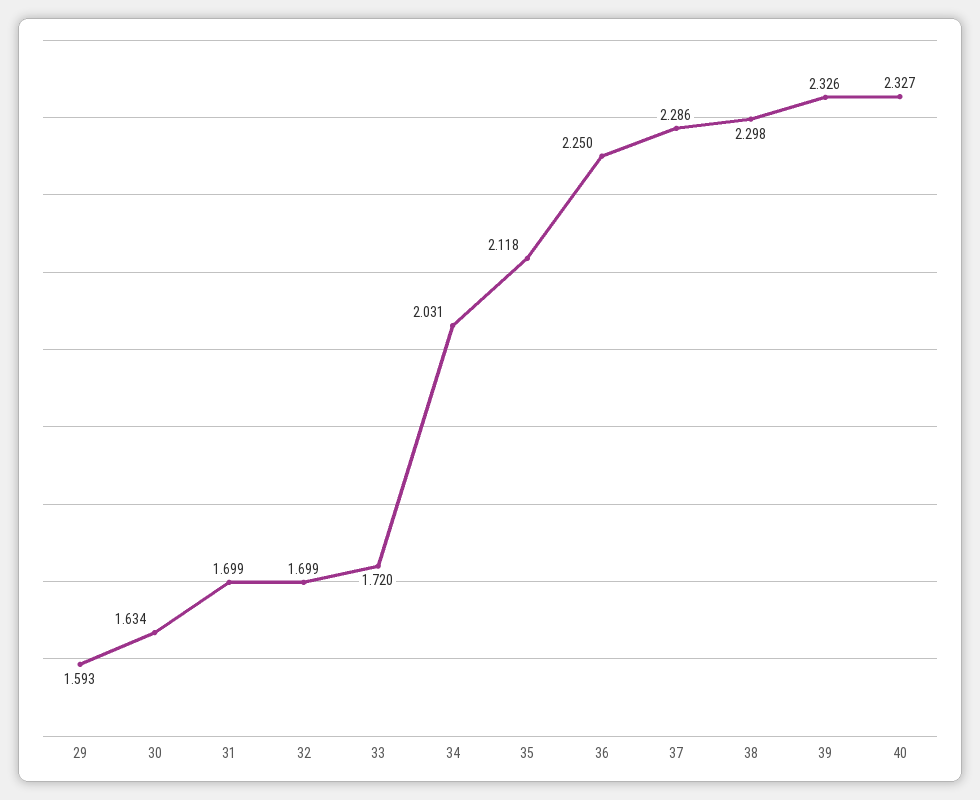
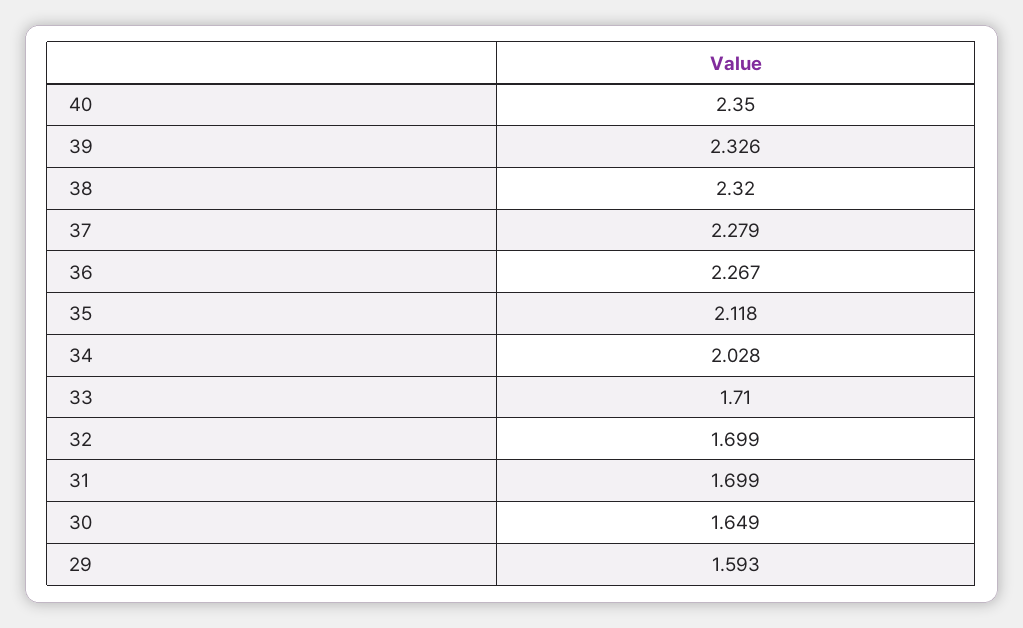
30: 1.634 -> 1.649
33: 1.72 -> 1.71
34: 2.031 -> 2.028
36: 2.25 -> 2.267
37: 2.286 -> 2.279
38: 2.298 -> 2.32
40: 2.327 -> 2.35

